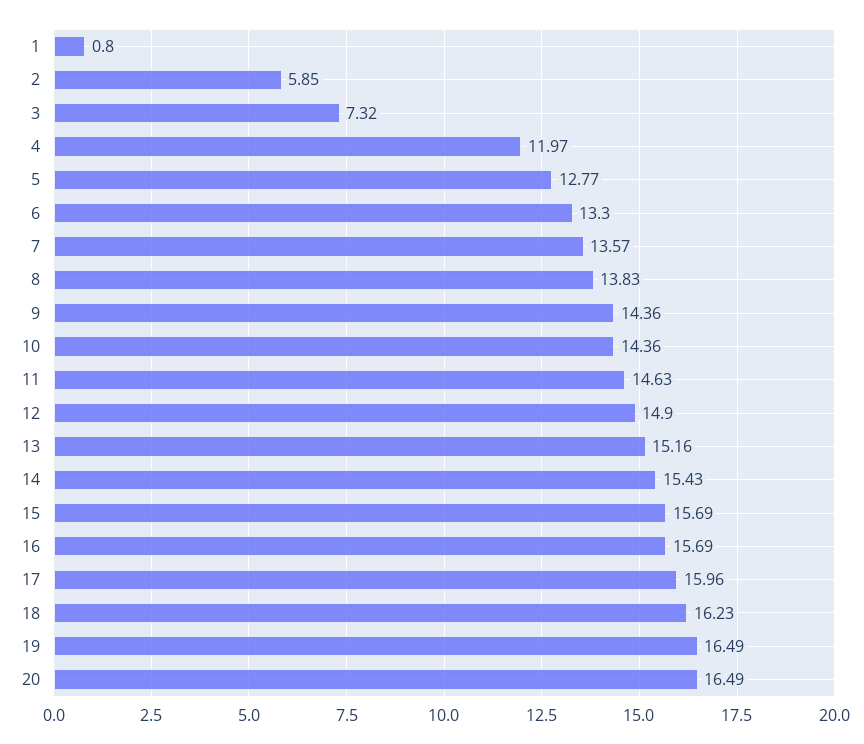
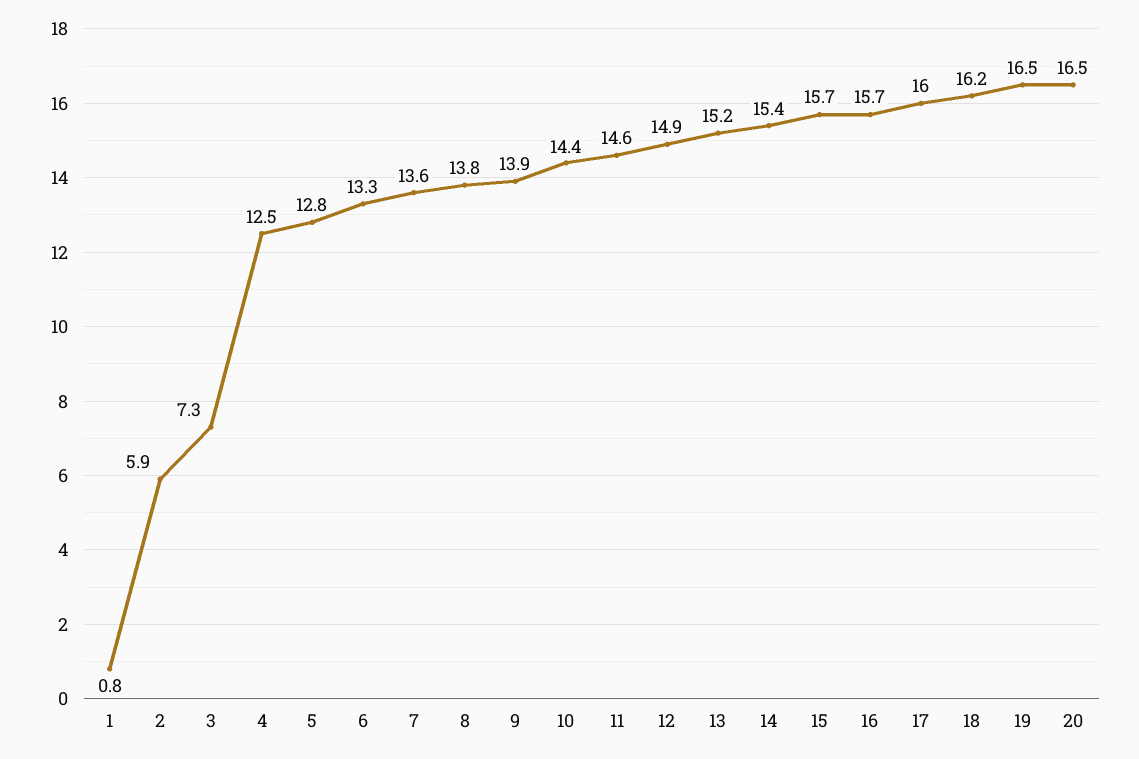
4: 11.97 -> 12.5
9: 14.36 -> 13.9

